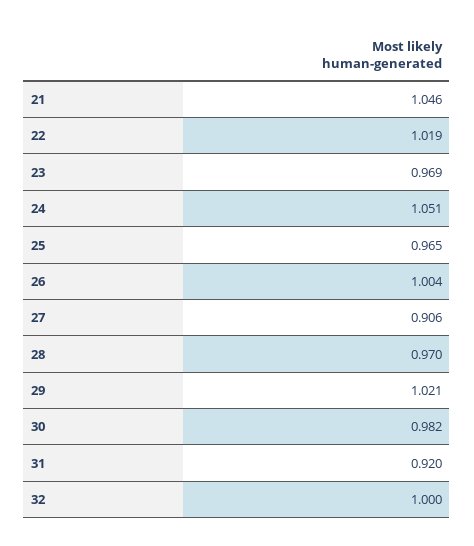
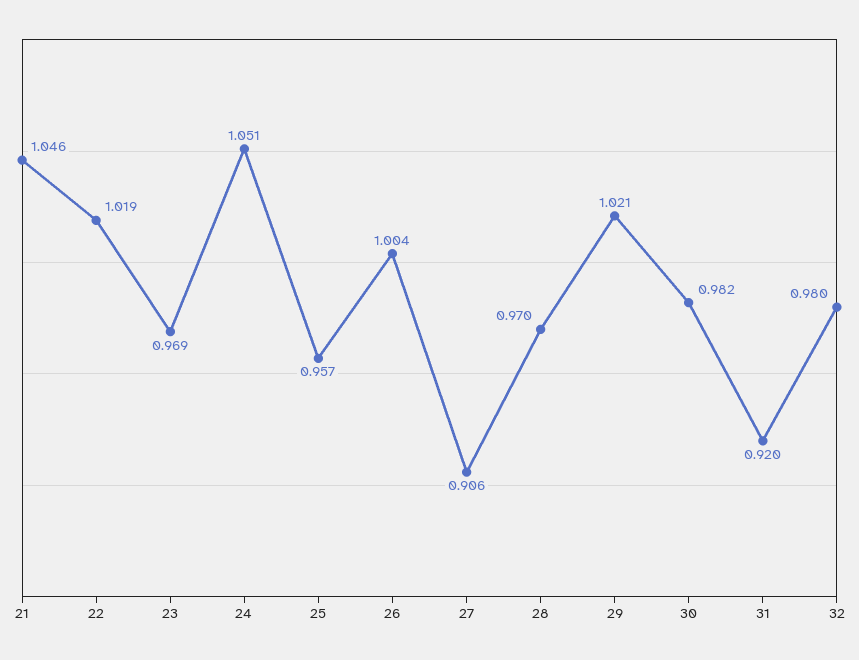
25: 0.965 -> 0.957
32: 1 -> 0.98

